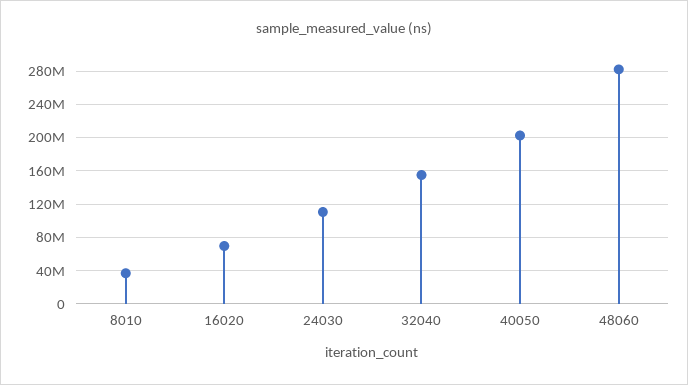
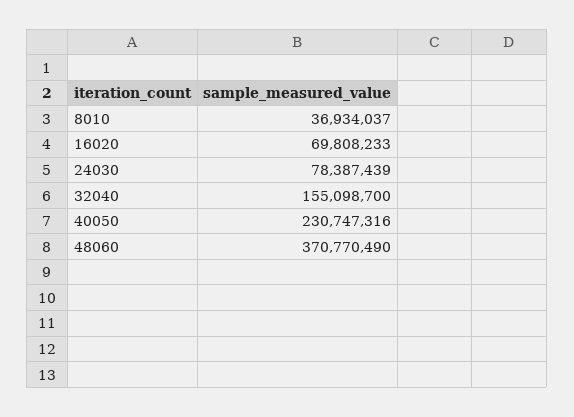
24030: 110000000 -> 78387439
40050: 200000000 -> 230747316
48060: 280000000 -> 370770490

